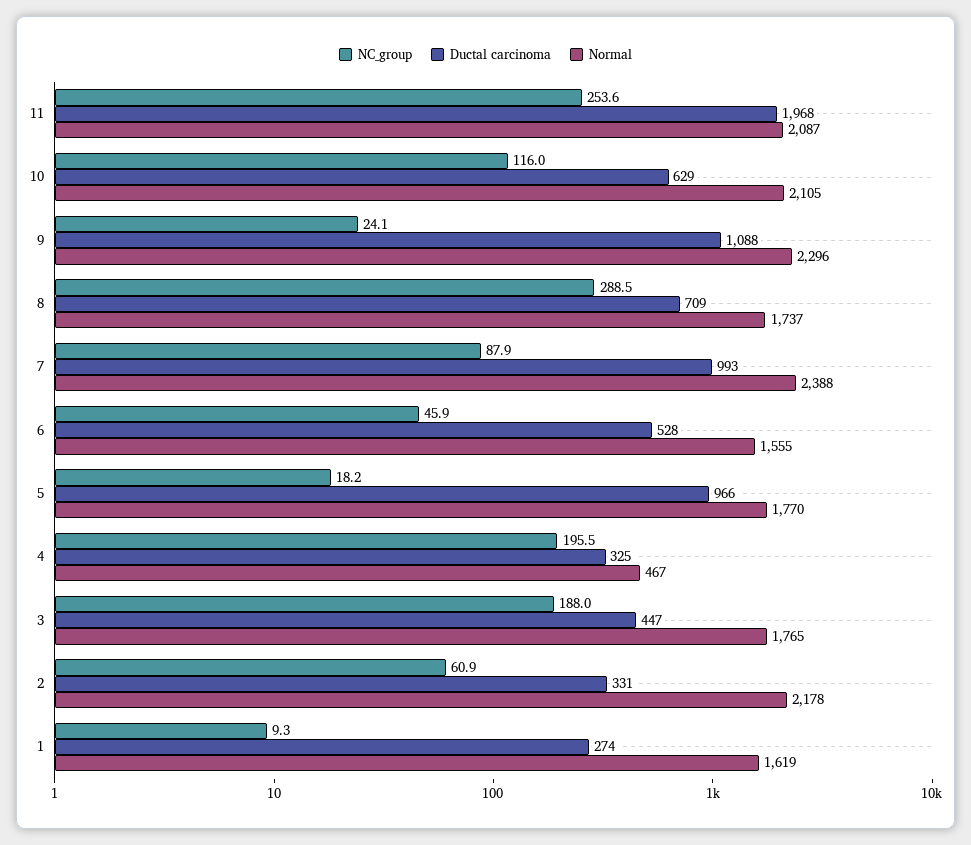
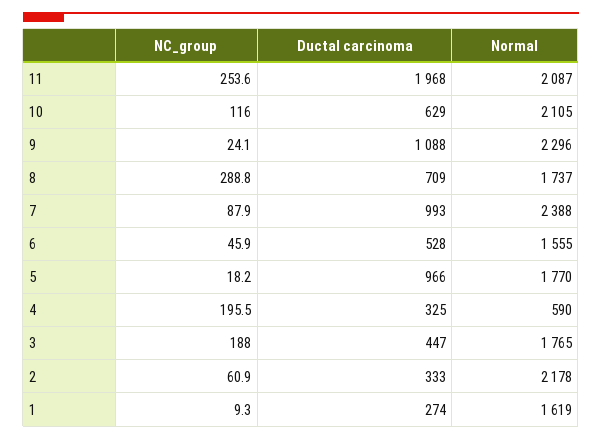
NC_group, 8: 288.5 -> 288.8
Normal, 4: 467 -> 590
Ductal carcinoma, 2: 331 -> 333

